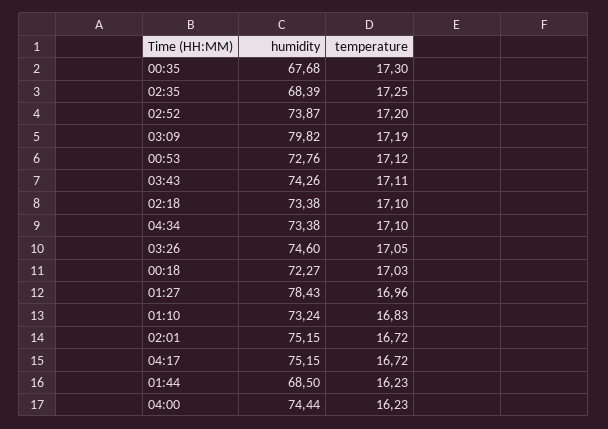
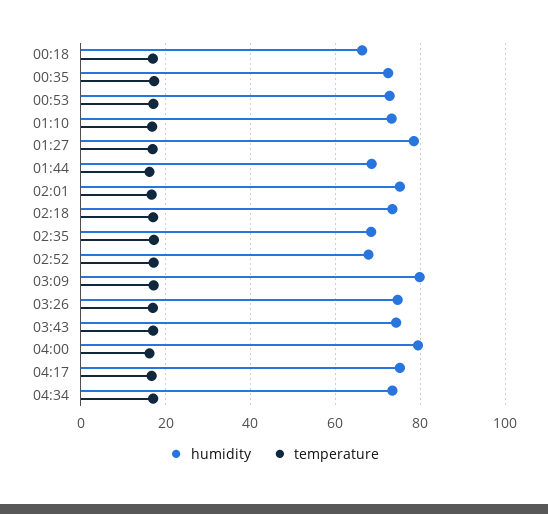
humidity, 00:35: 67.68 -> 72
humidity, 02:52: 73.87 -> 68
humidity, 00:18: 72.27 -> 66
humidity, 04:00: 74.44 -> 80

